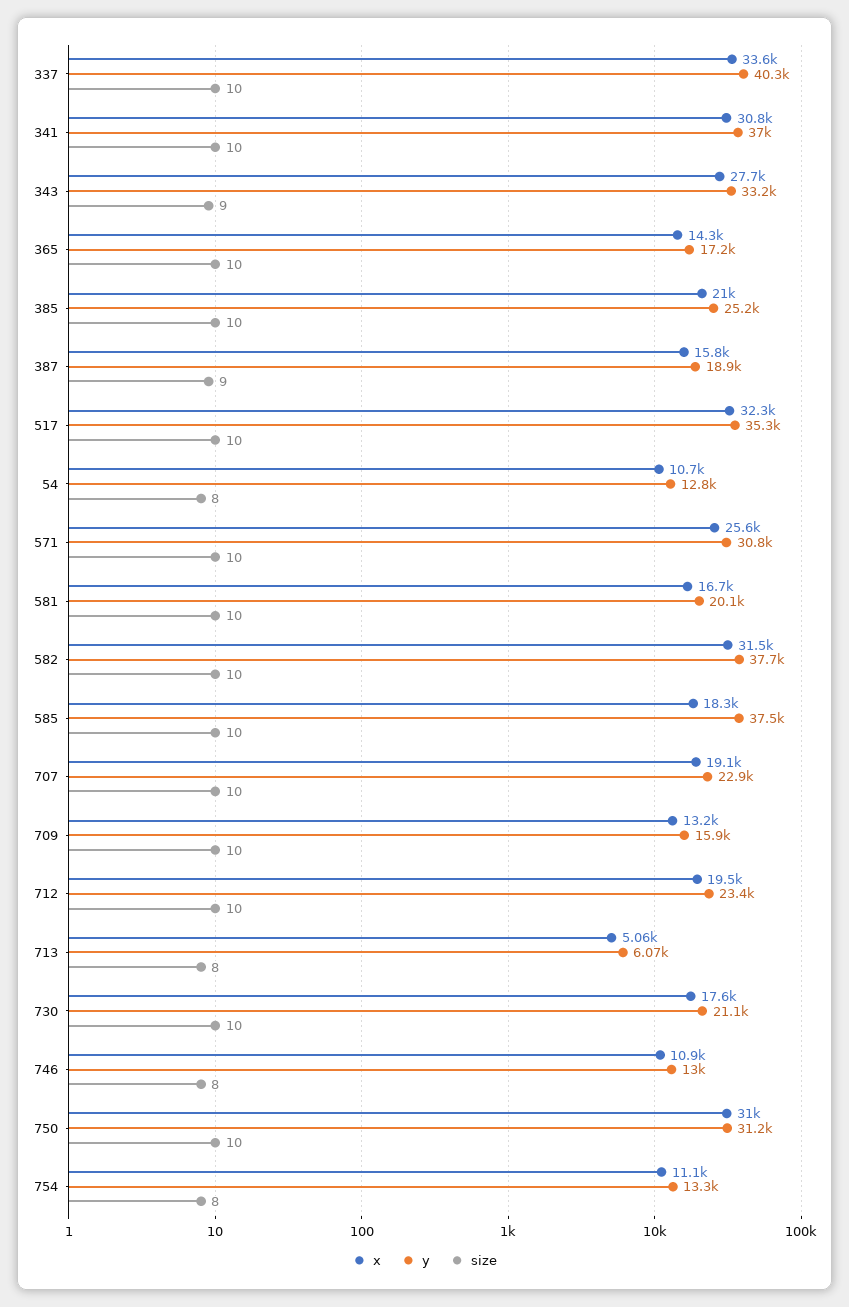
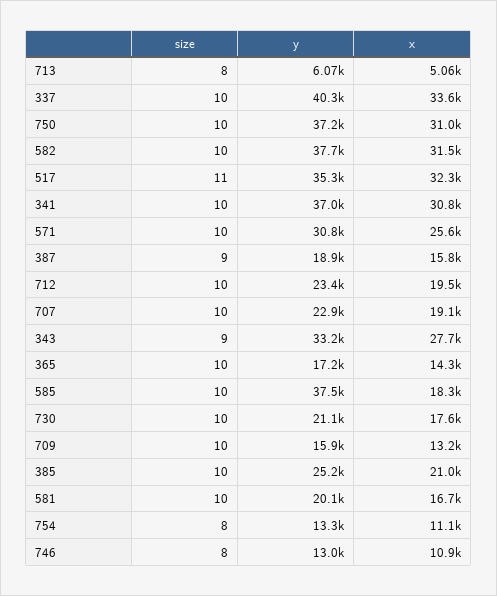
size, 517: 10 -> 11
x, 54: 10700 -> none
y, 54: 12800 -> none
size, 54: 8 -> none
y, 750: 31200 -> 37200

